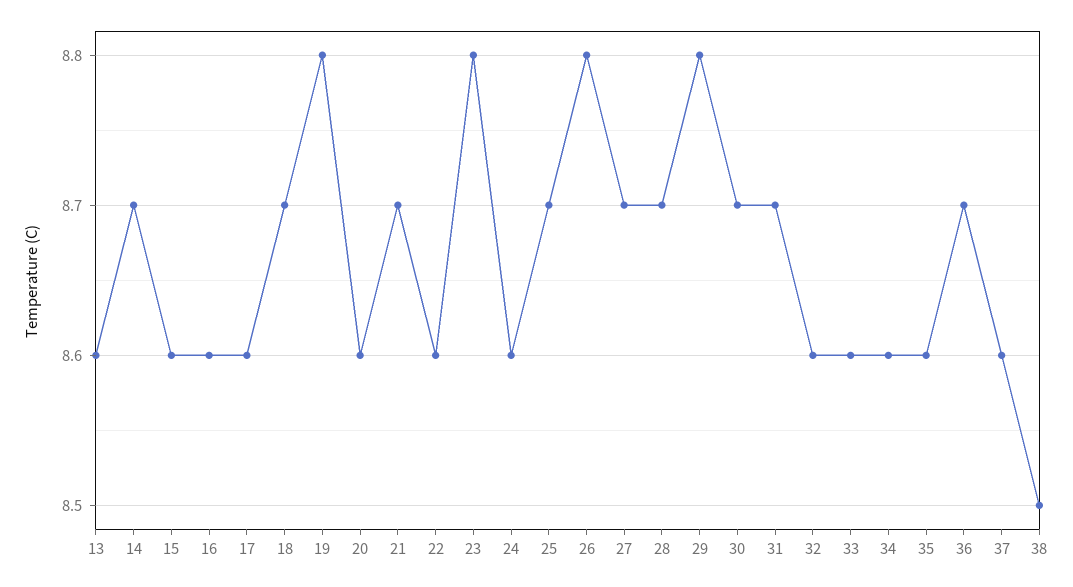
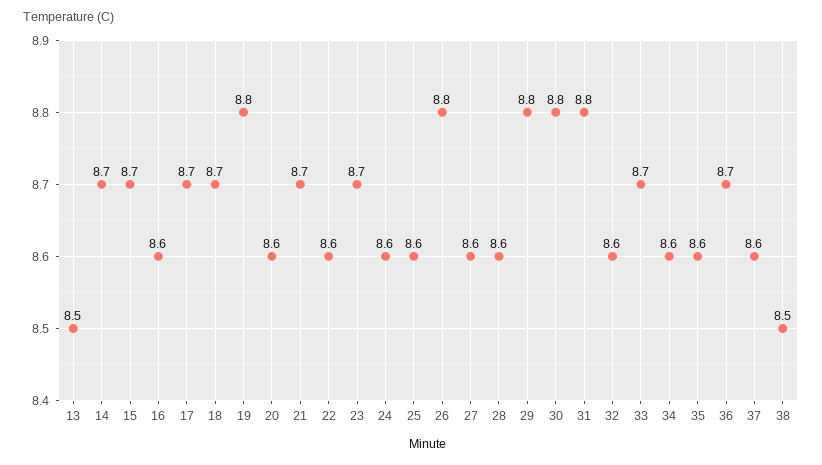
13: 8.6 -> 8.5
15: 8.6 -> 8.7
17: 8.6 -> 8.7
23: 8.8 -> 8.7
25: 8.7 -> 8.6
27: 8.7 -> 8.6
28: 8.7 -> 8.6
30: 8.7 -> 8.8
31: 8.7 -> 8.8
33: 8.6 -> 8.7

